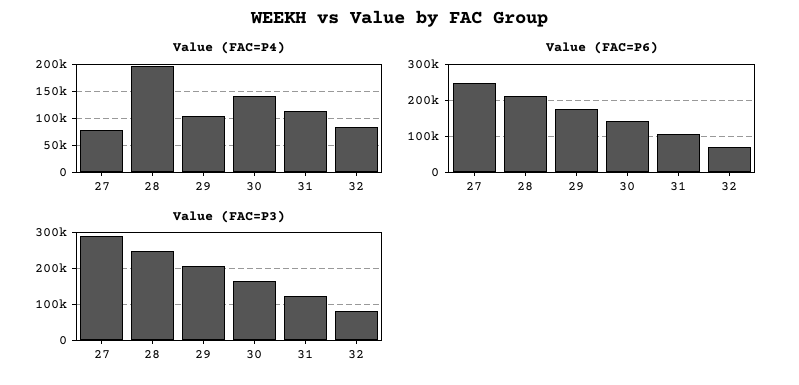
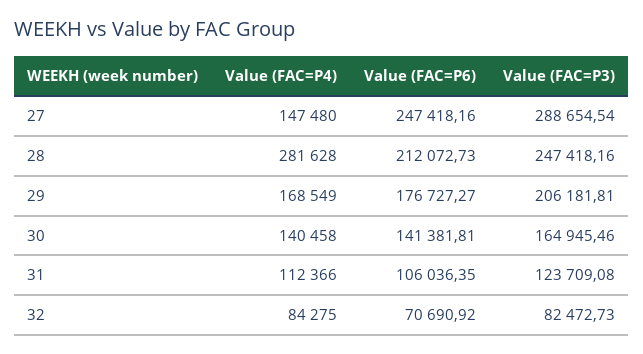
Value (FAC=P4), 27: 75000 -> 147480
Value (FAC=P4), 28: 200000 -> 281628
Value (FAC=P4), 29: 100000 -> 168549

